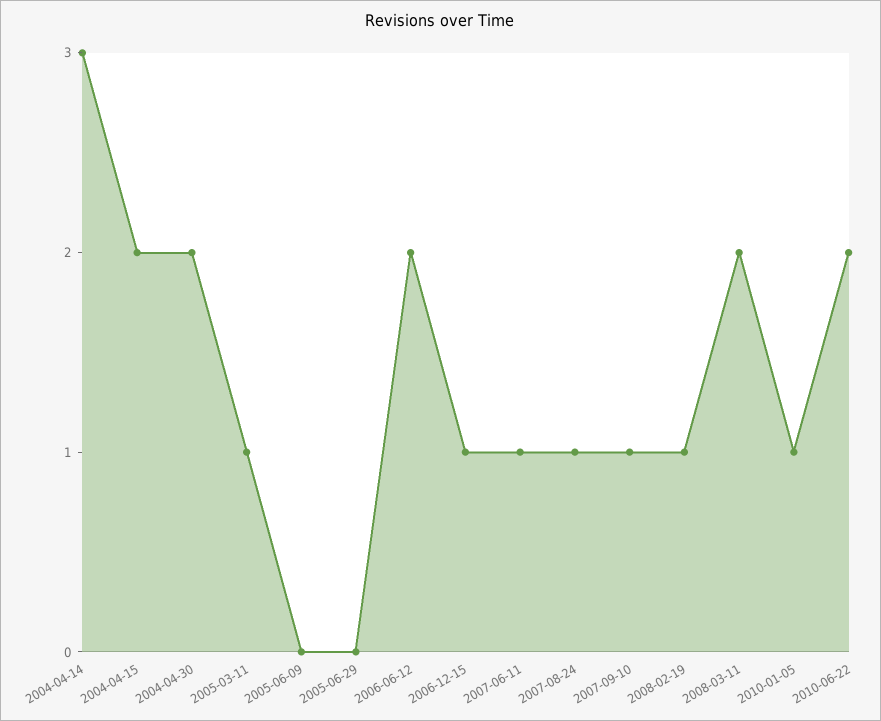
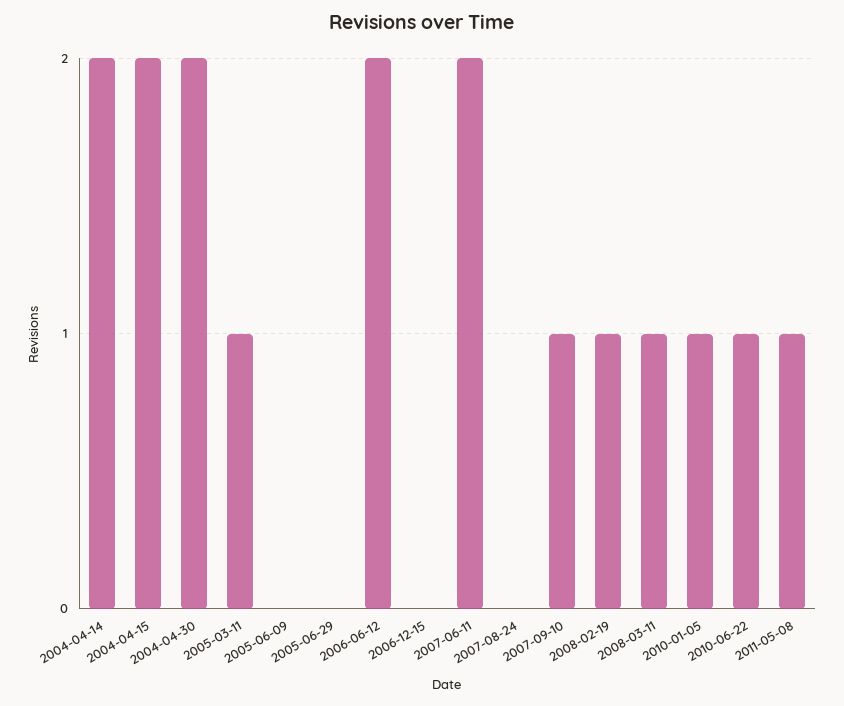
2004-04-14: 3 -> 2
2006-12-15: 1 -> 0
2007-06-11: 1 -> 2
2007-08-24: 1 -> 0
2008-03-11: 2 -> 1
2010-06-22: 2 -> 1
2011-05-08: none -> 1

